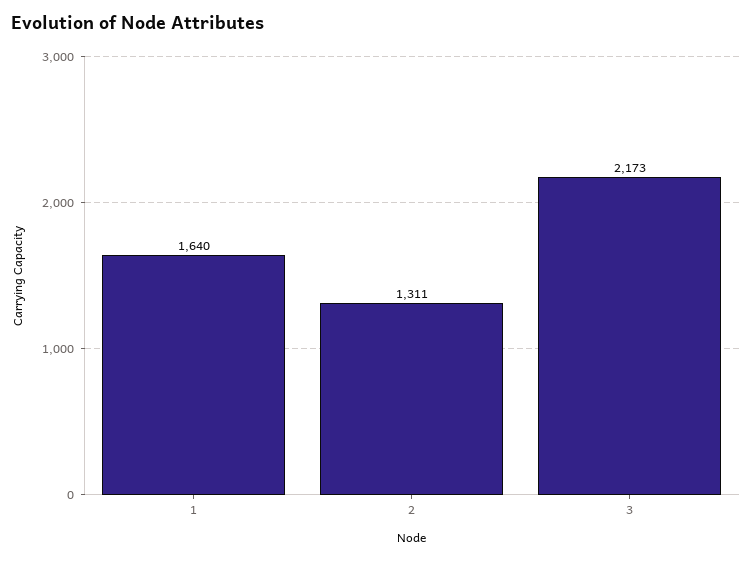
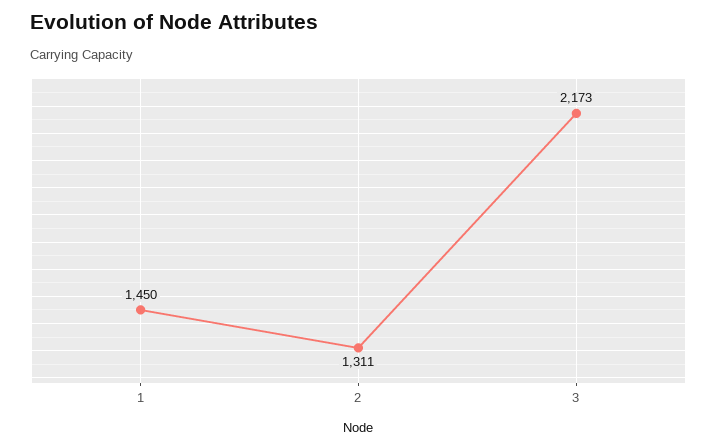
1: 1640 -> 1450

